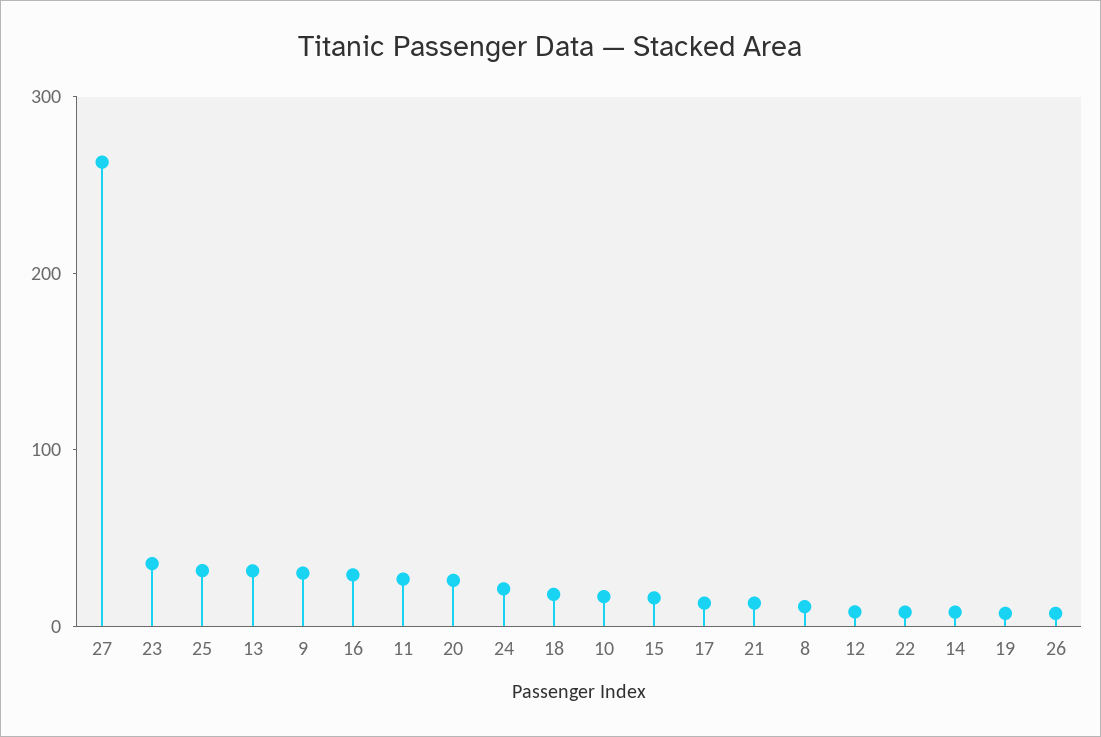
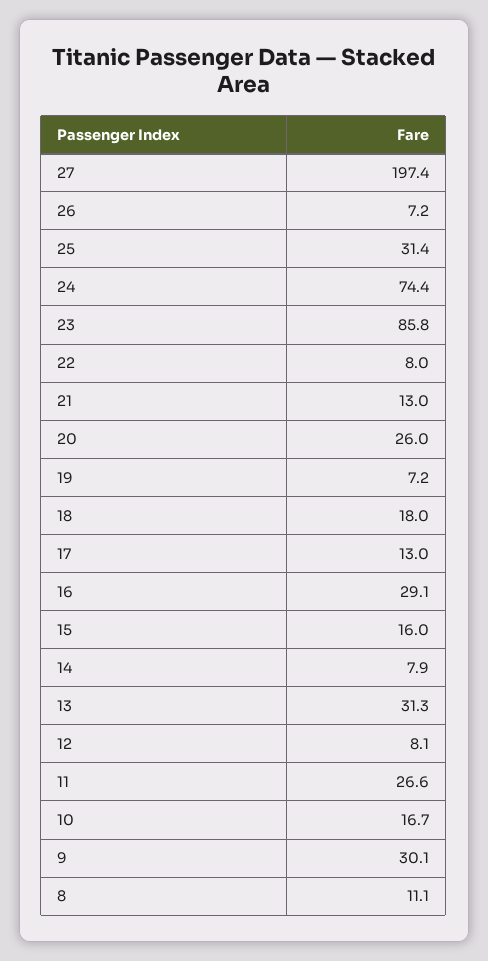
27: 260 -> 197.4
23: 40 -> 85.8
24: 20 -> 74.4

